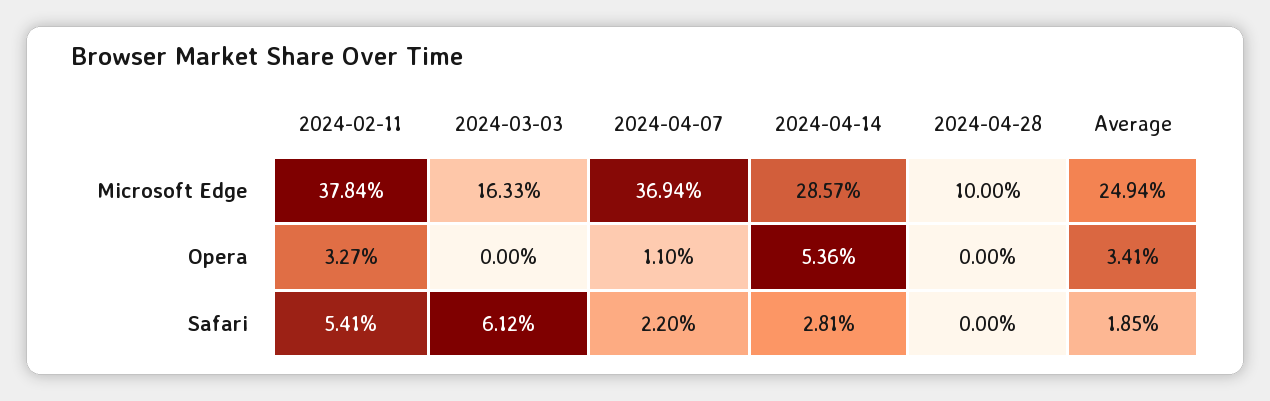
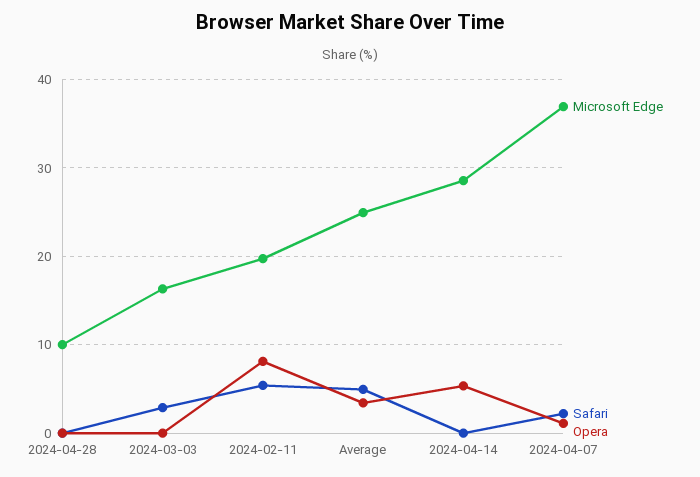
Microsoft Edge, 2024-02-11: 37.84 -> 20
Opera, 2024-02-11: 3.27 -> 8
Safari, 2024-03-03: 6.12 -> 3
Safari, 2024-04-14: 2.81 -> 0
Safari, Average: 1.85 -> 5

